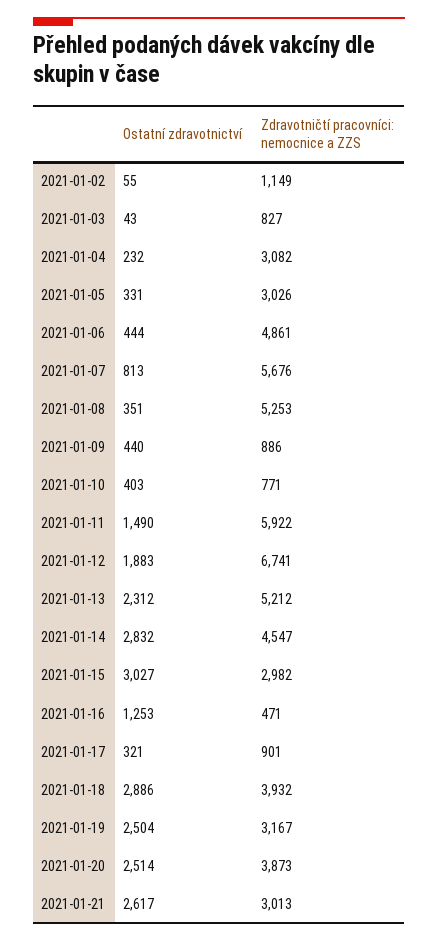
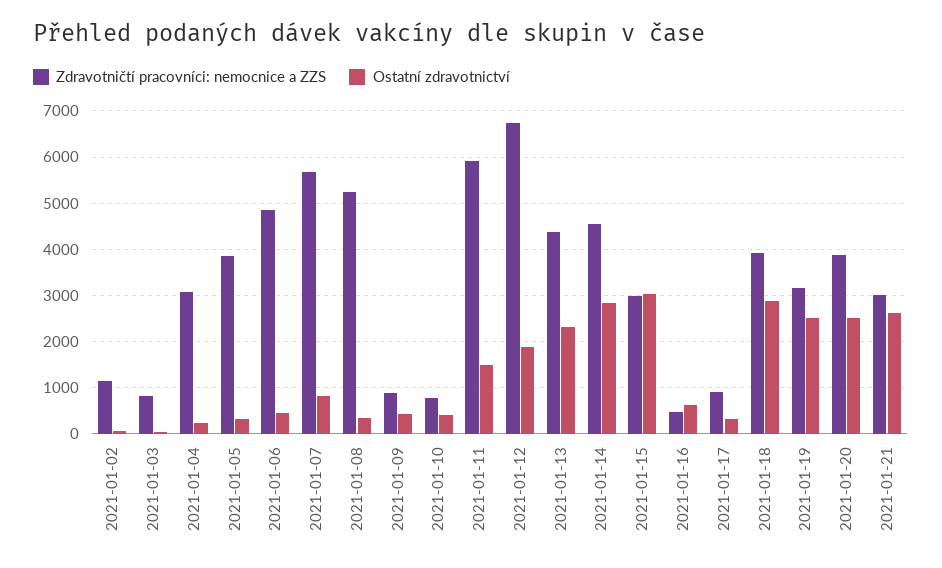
Zdravotničtí pracovníci: nemocnice a ZZS, 2021-01-05: 3026 -> 3800
Zdravotničtí pracovníci: nemocnice a ZZS, 2021-01-13: 5212 -> 4400
Ostatní zdravotnictví, 2021-01-16: 1253 -> 600

